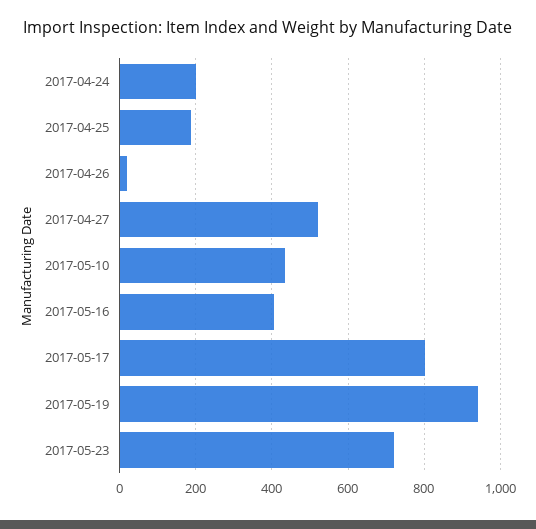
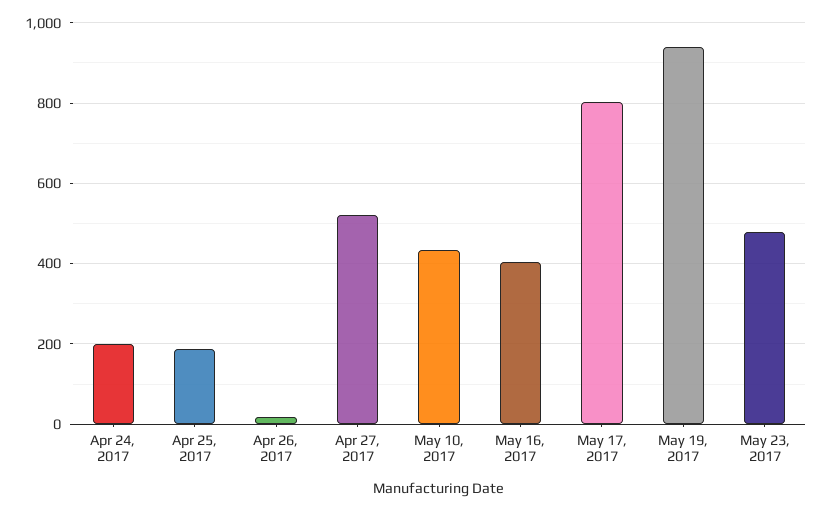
2017-05-23: 720 -> 480

